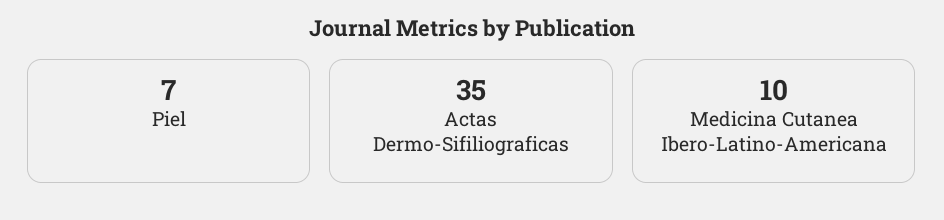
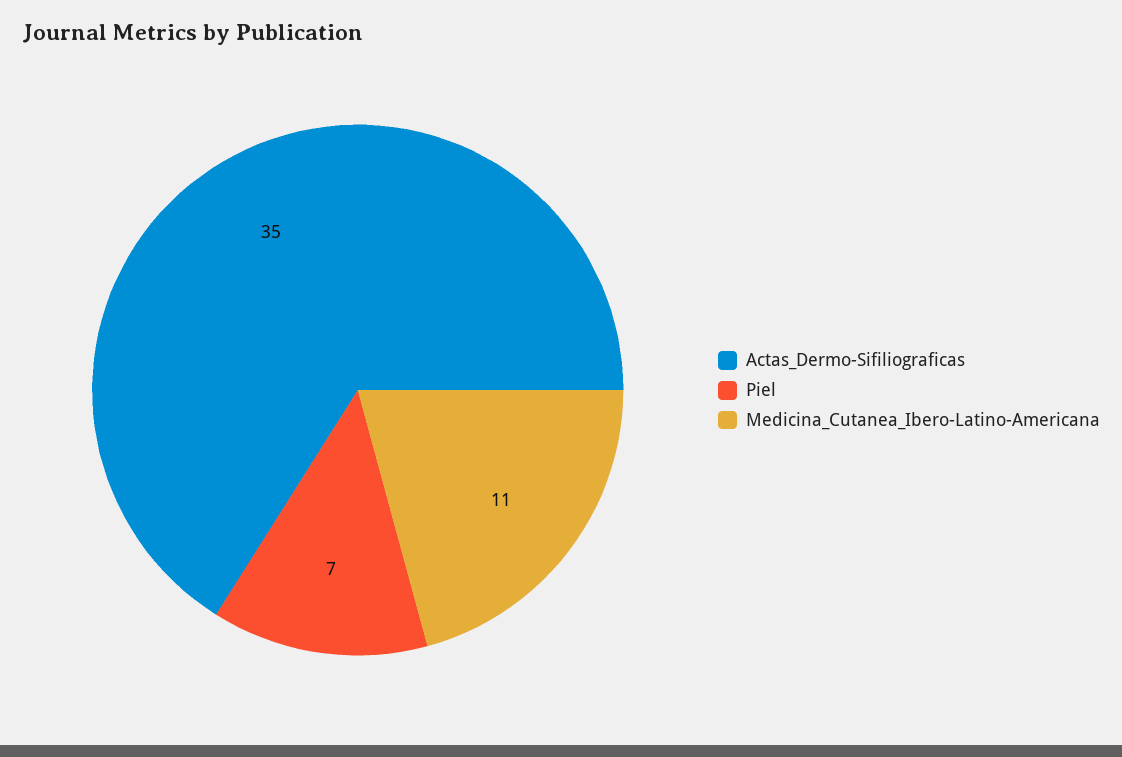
Medicina Cutanea Ibero-Latino-Americana: 10 -> 11

